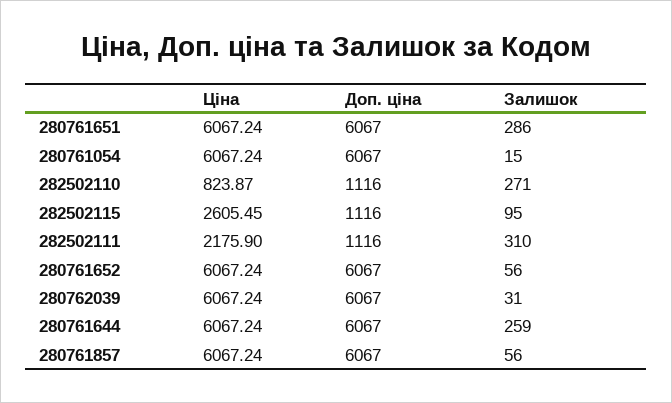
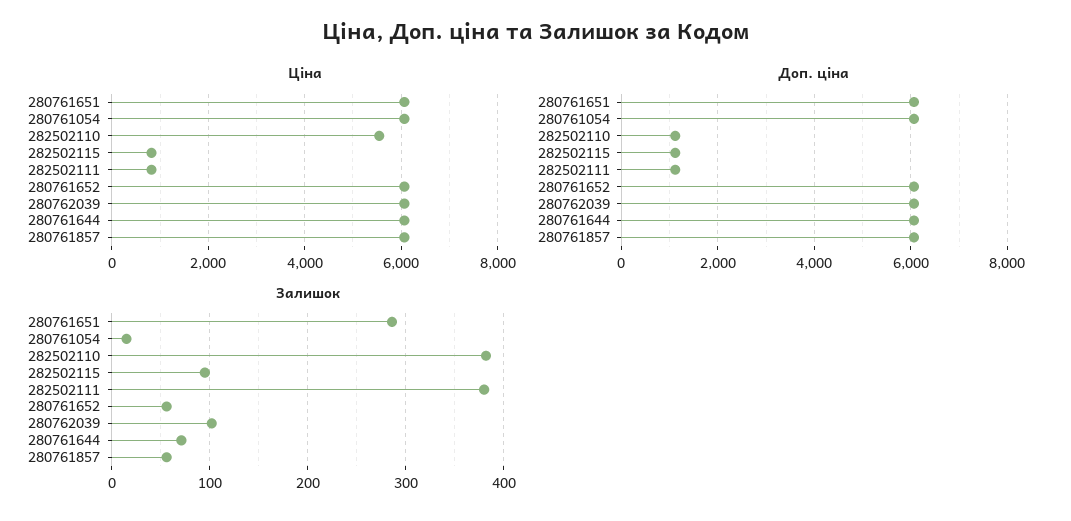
Ціна, 282502110: 823.87 -> 5600
Залишок, 282502110: 271 -> 380
Ціна, 282502115: 2605.45 -> 800
Ціна, 282502111: 2175.9 -> 800
Залишок, 282502111: 310 -> 380
Залишок, 280762039: 31 -> 100
Залишок, 280761644: 259 -> 70

